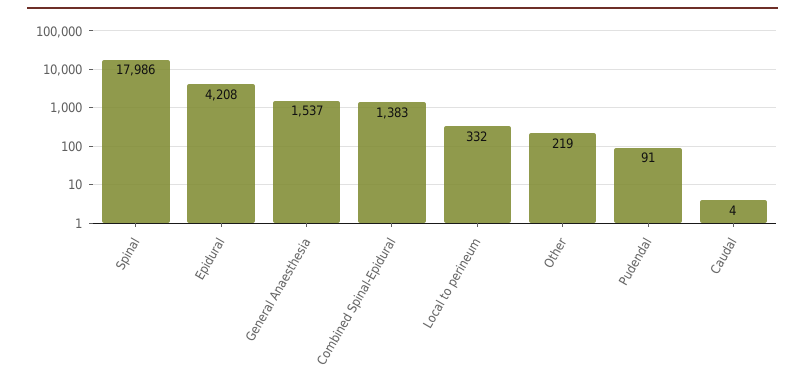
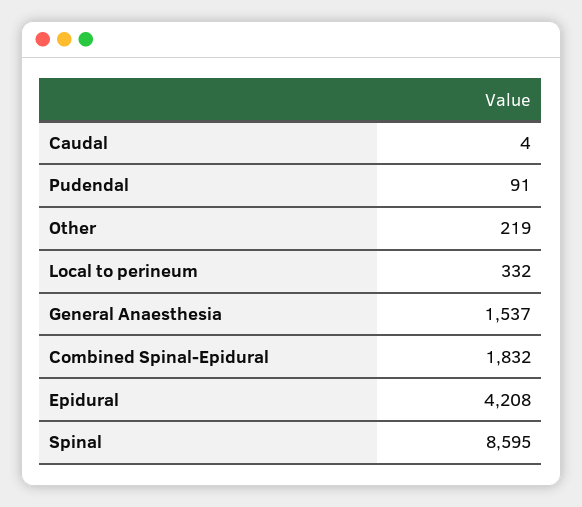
Spinal: 17986 -> 8595
Combined Spinal-Epidural: 1383 -> 1832

